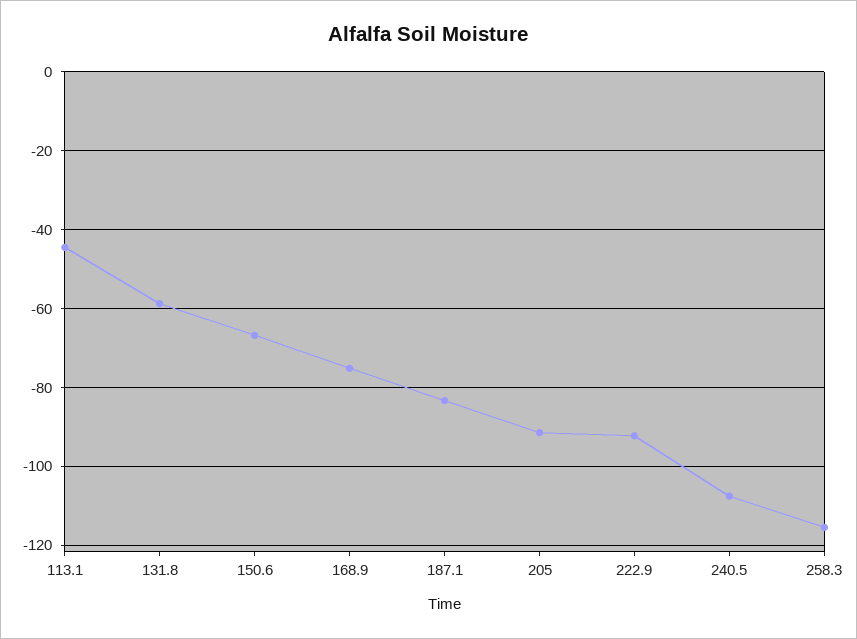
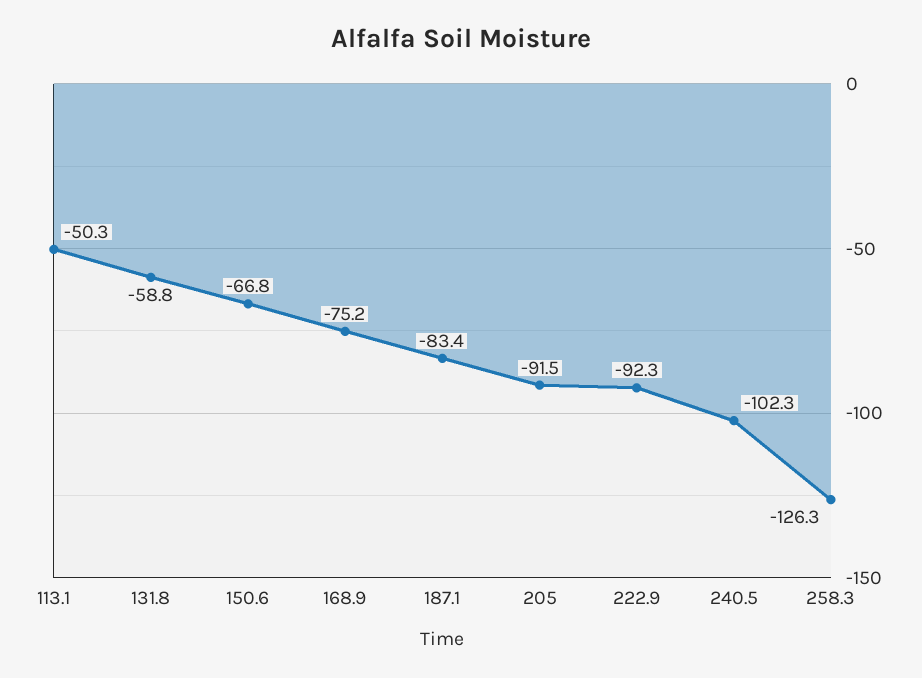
113.1: -44 -> -50.3
240.5: -108 -> -102.3
258.3: -116 -> -126.3

